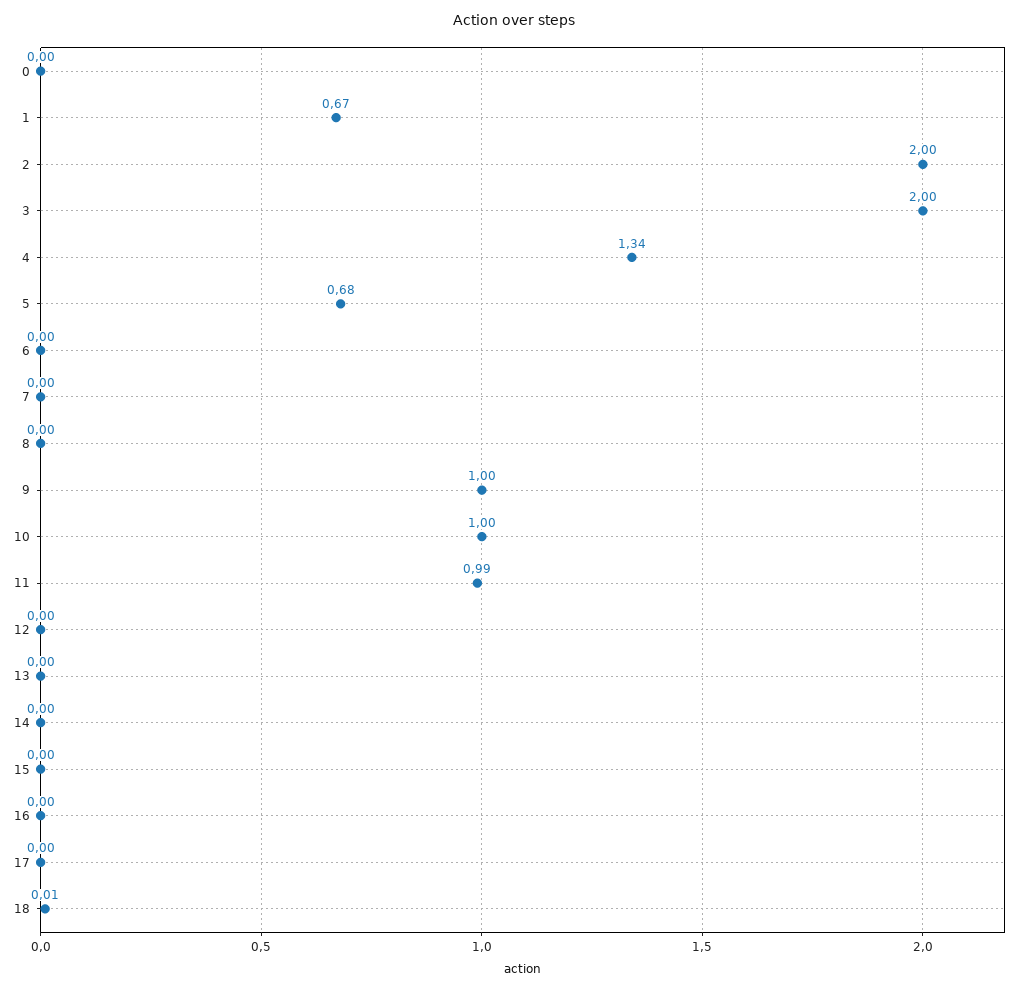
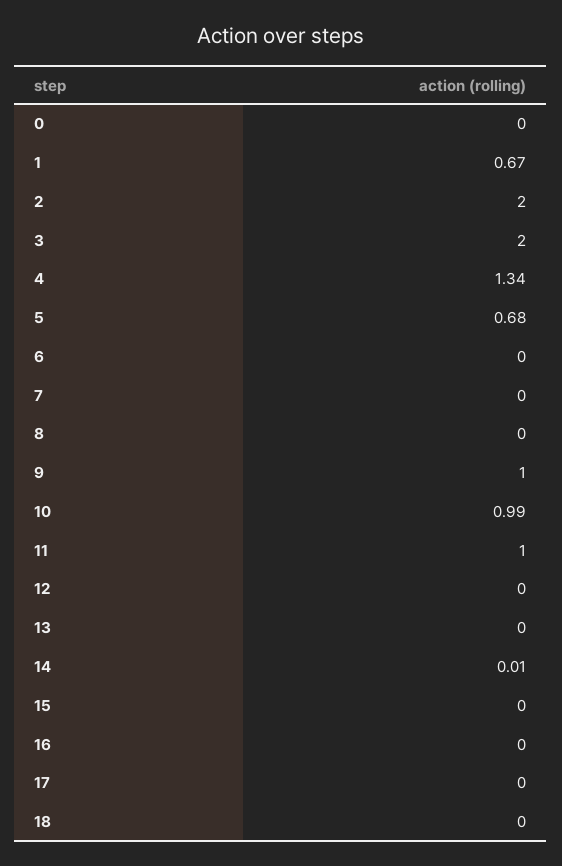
10: 1 -> 0.99
11: 0.99 -> 1
14: 0 -> 0.01
18: 0.01 -> 0

